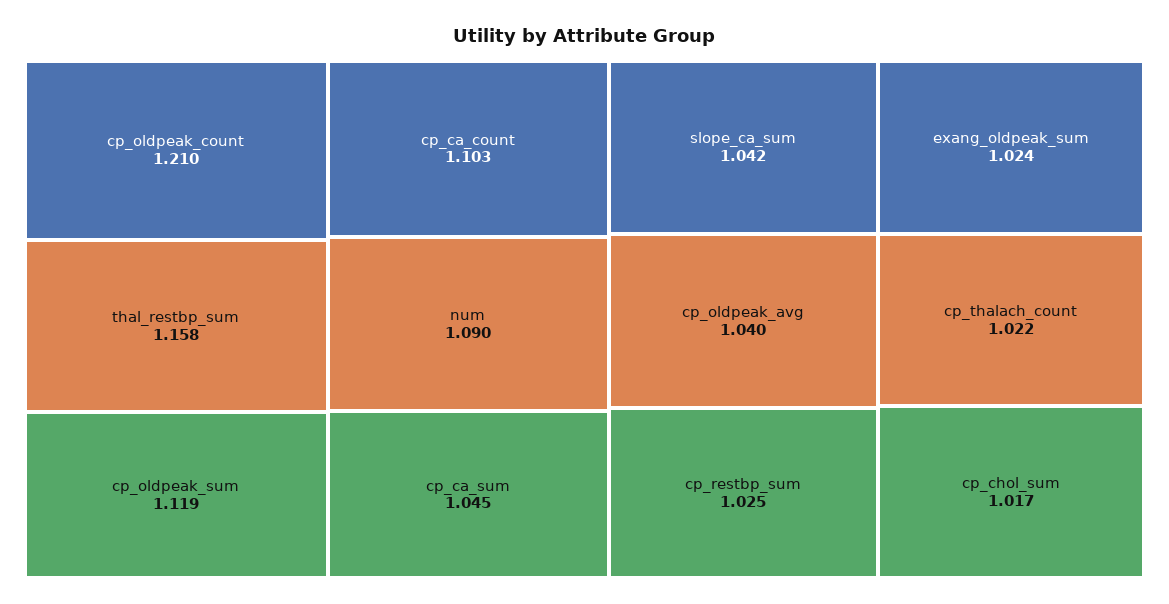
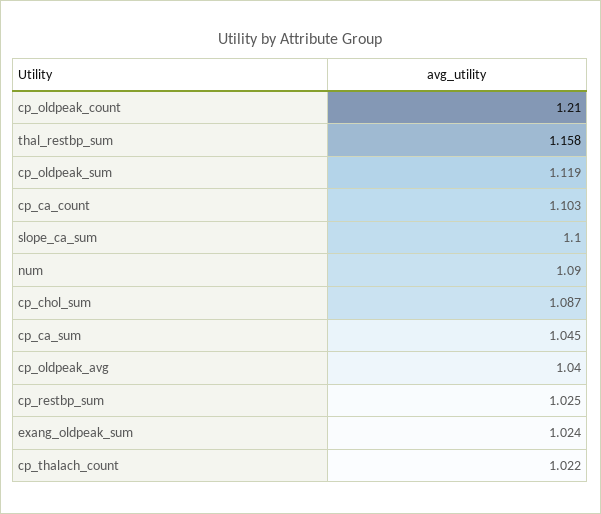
slope_ca_sum: 1.042 -> 1.1
cp_chol_sum: 1.017 -> 1.087

